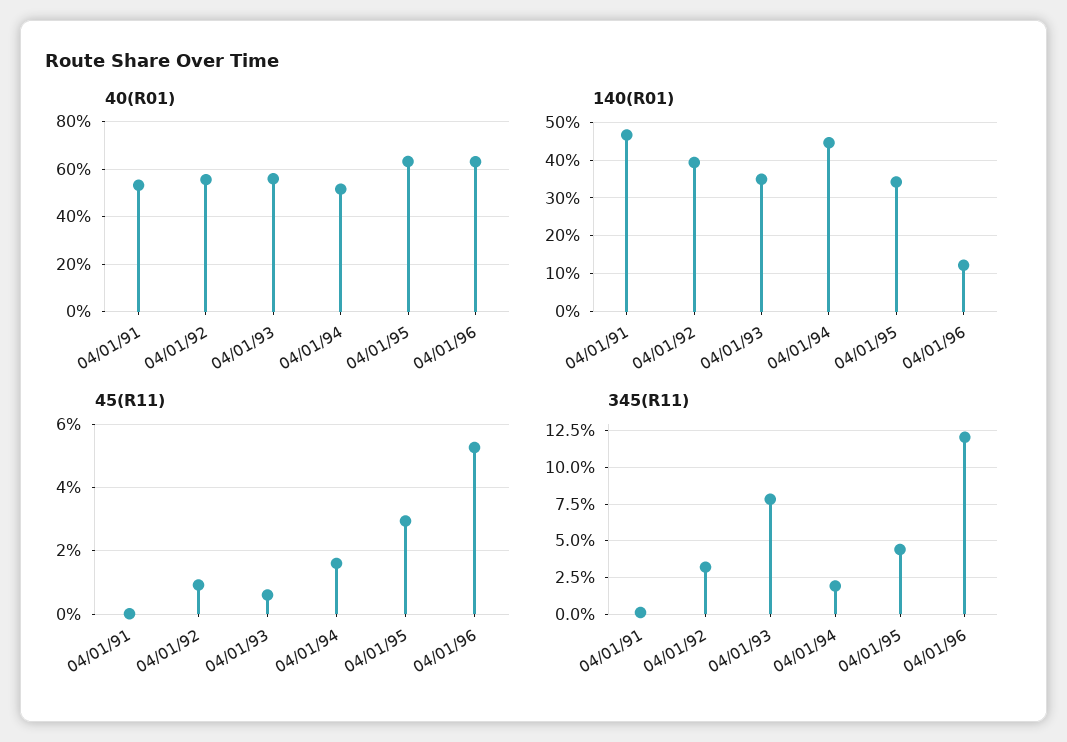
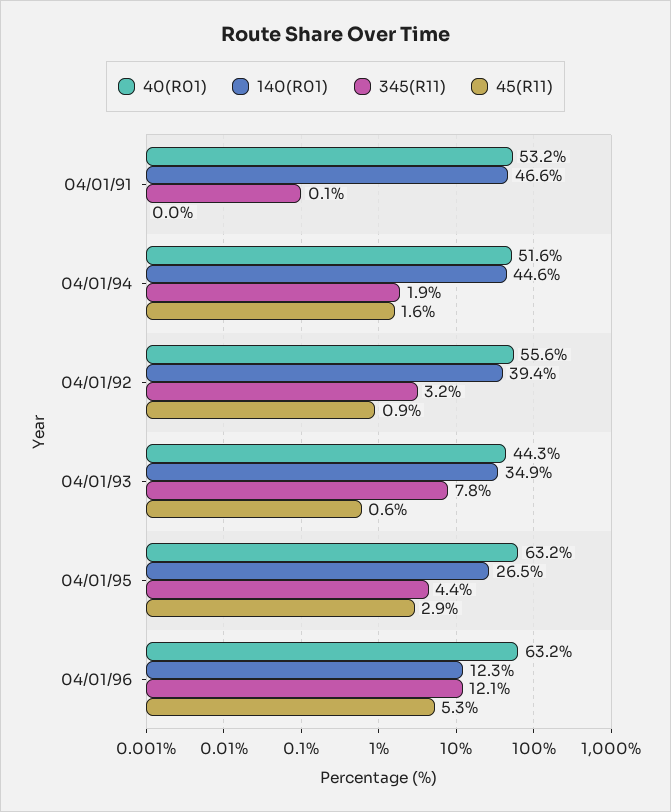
40(R01), 04/01/93: 55 -> 44.3
140(R01), 04/01/95: 34 -> 26.5

